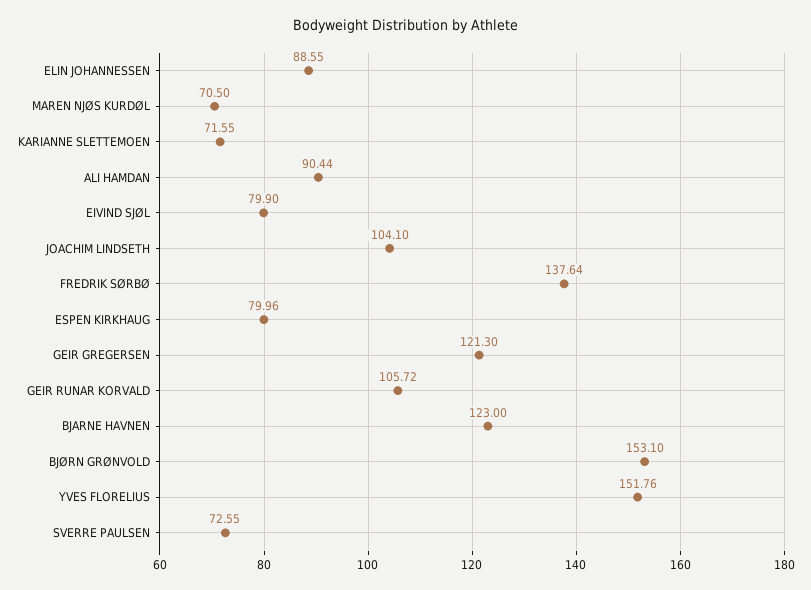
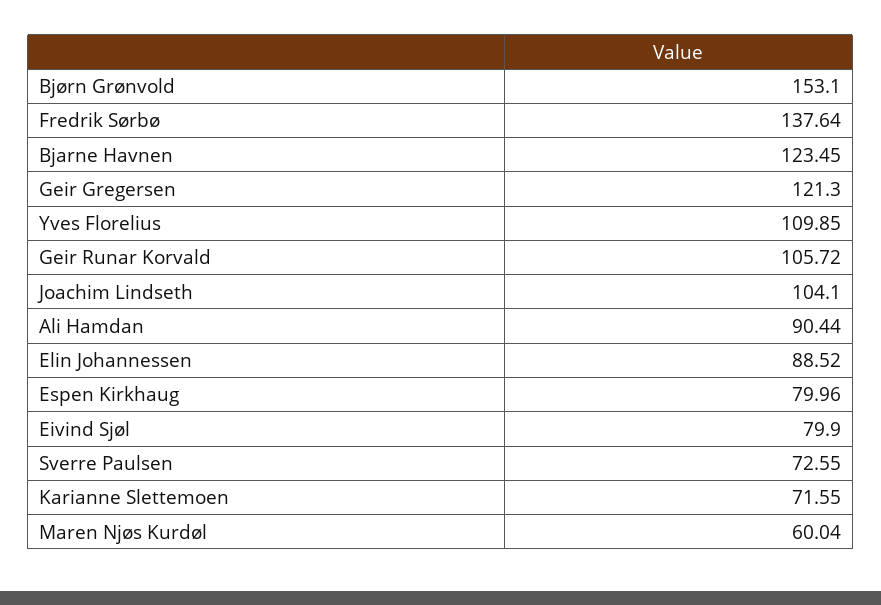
ELIN JOHANNESSEN: 88.55 -> 88.52
MAREN NJØS KURDØL: 70.5 -> 60.04
BJARNE HAVNEN: 123 -> 123.45
YVES FLORELIUS: 151.76 -> 109.85

